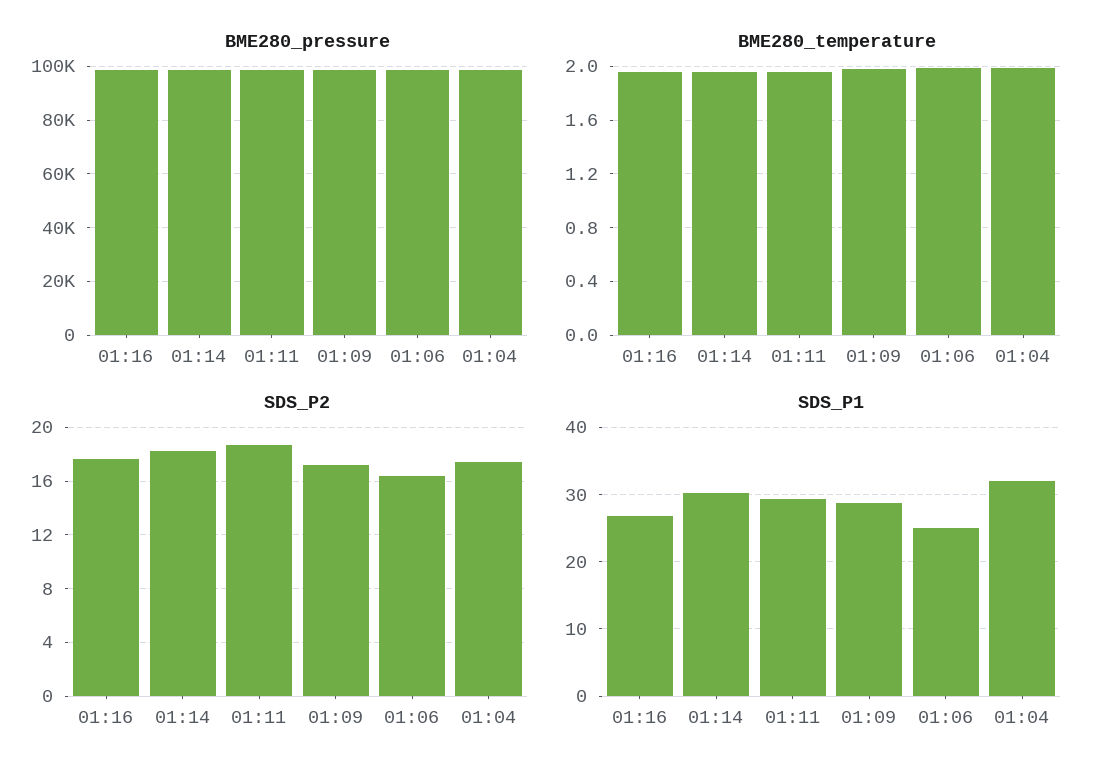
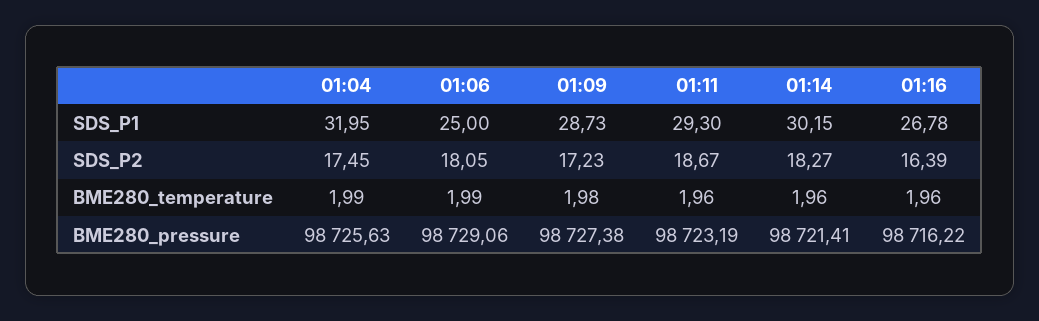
SDS_P2, 01:16: 17.5 -> 16.39
SDS_P2, 01:06: 16.5 -> 18.05

